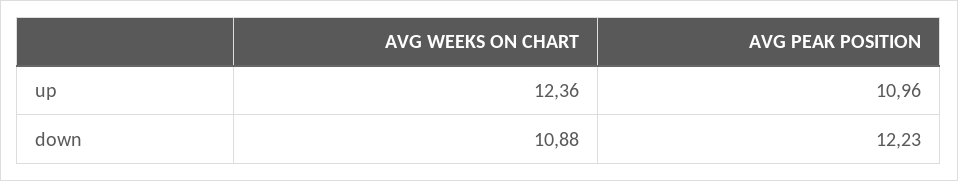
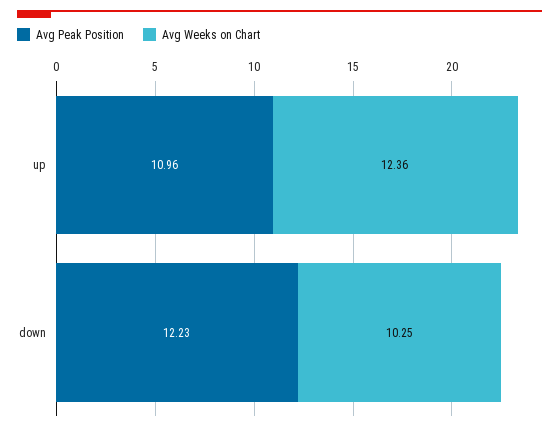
AVG WEEKS ON CHART, down: 10.88 -> 10.25

